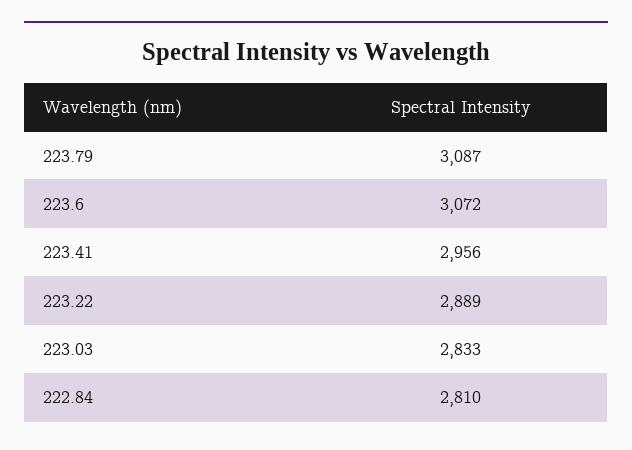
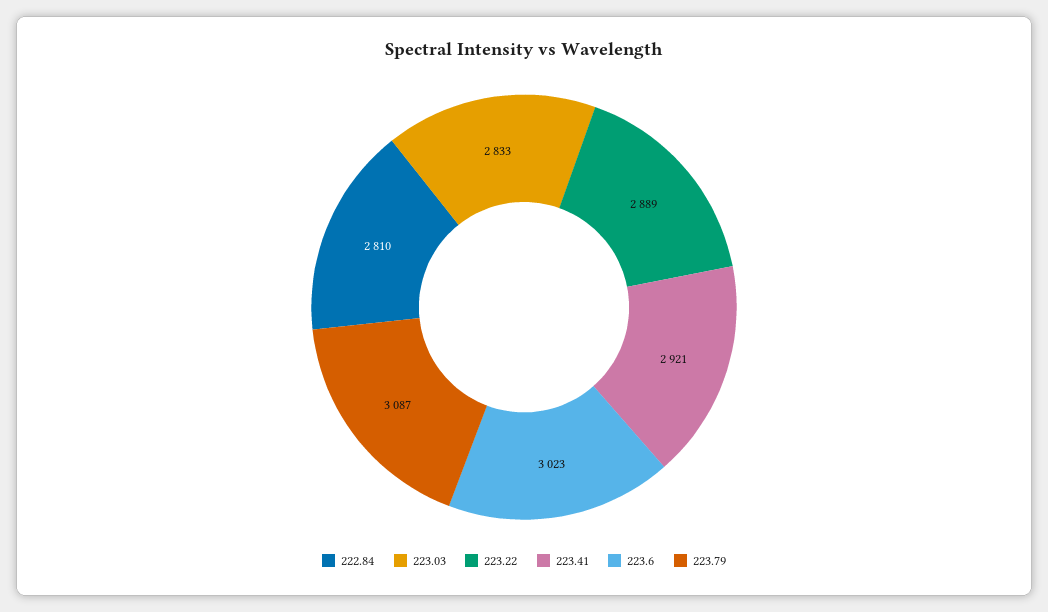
223.6: 3072 -> 3023
223.41: 2956 -> 2921

